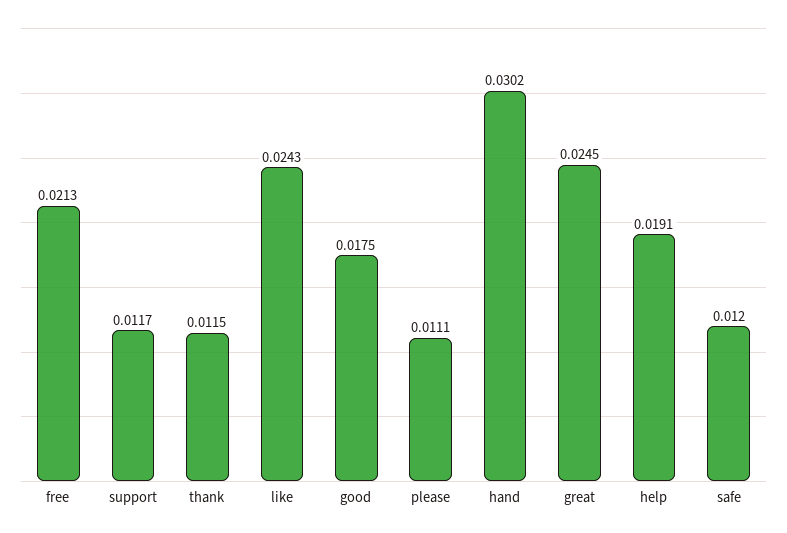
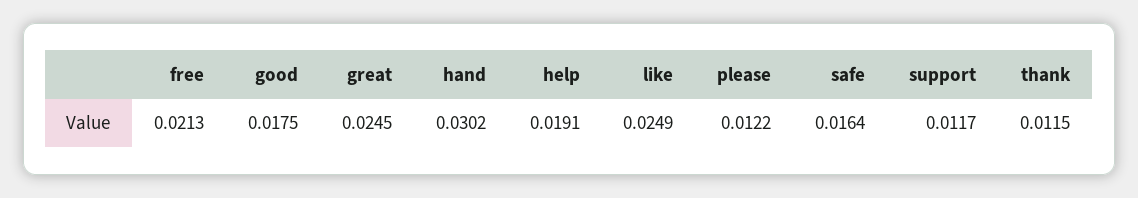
like: 0.0243 -> 0.0249
please: 0.0111 -> 0.0122
safe: 0.012 -> 0.0164

